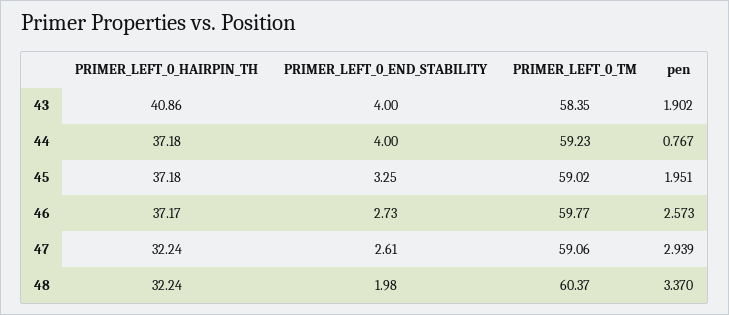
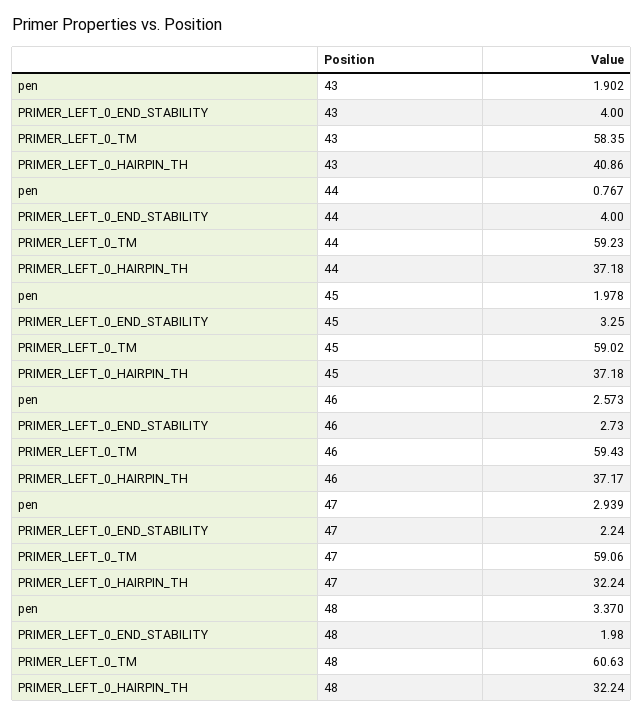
pen, 45: 1.951 -> 1.978
PRIMER_LEFT_0_TM, 46: 59.77 -> 59.43
PRIMER_LEFT_0_END_STABILITY, 47: 2.61 -> 2.24
PRIMER_LEFT_0_TM, 48: 60.37 -> 60.63

